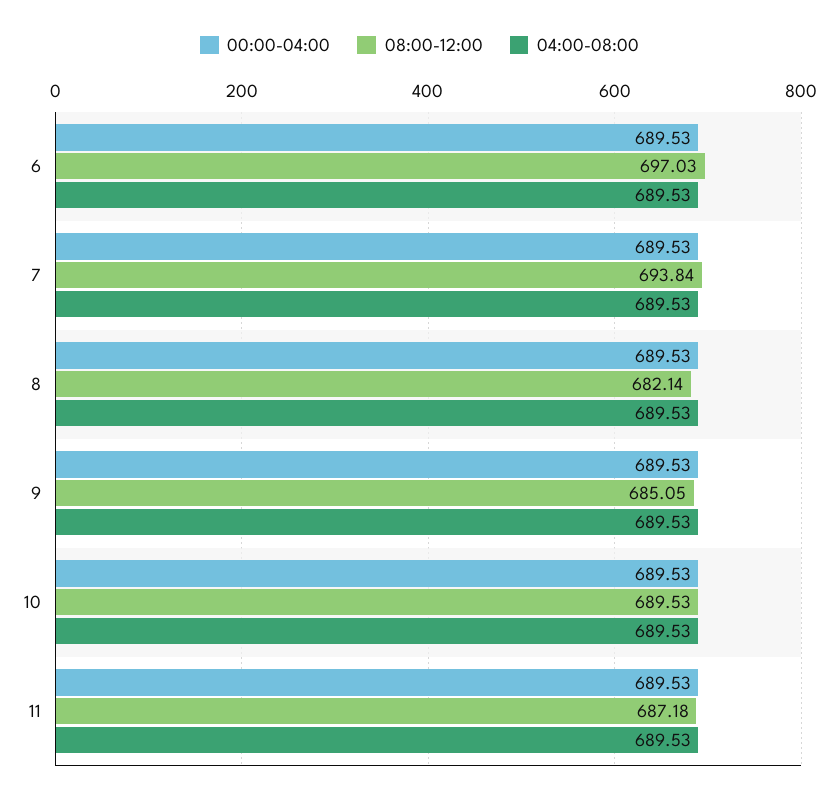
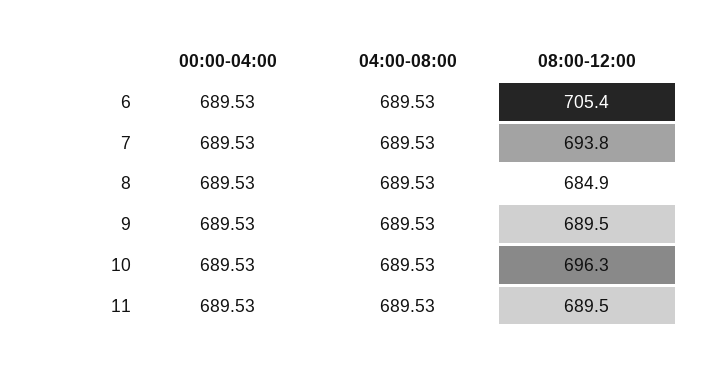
08:00-12:00, 6: 697.03 -> 705.4
08:00-12:00, 8: 682.14 -> 684.9
08:00-12:00, 9: 685.05 -> 689.5
08:00-12:00, 10: 689.53 -> 696.3
08:00-12:00, 11: 687.18 -> 689.5

